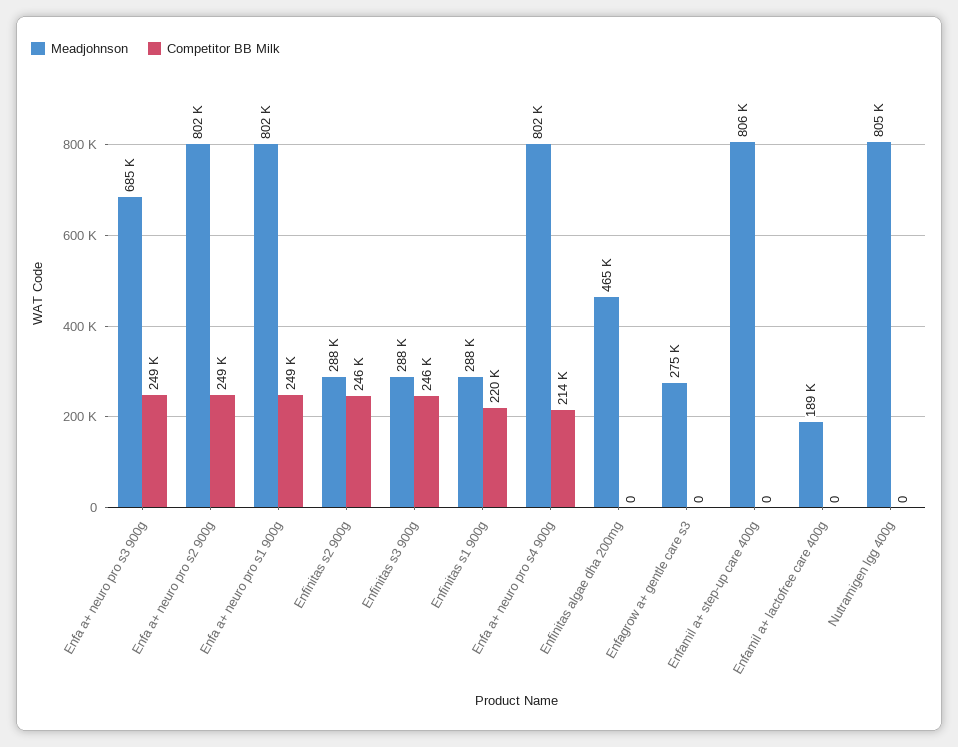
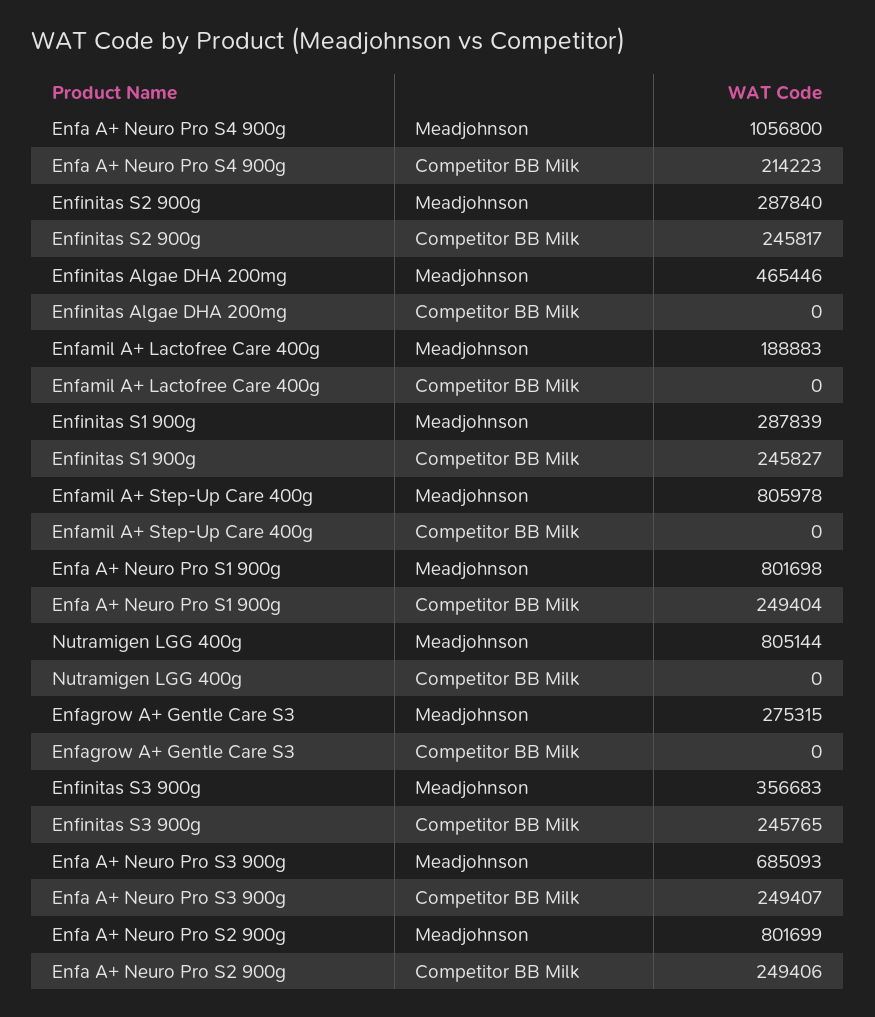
Meadjohnson, Enfinitas s3 900g: 288000 -> 356683
Competitor BB Milk, Enfinitas s1 900g: 220000 -> 245827
Meadjohnson, Enfa a+ neuro pro s4 900g: 802000 -> 1056800

